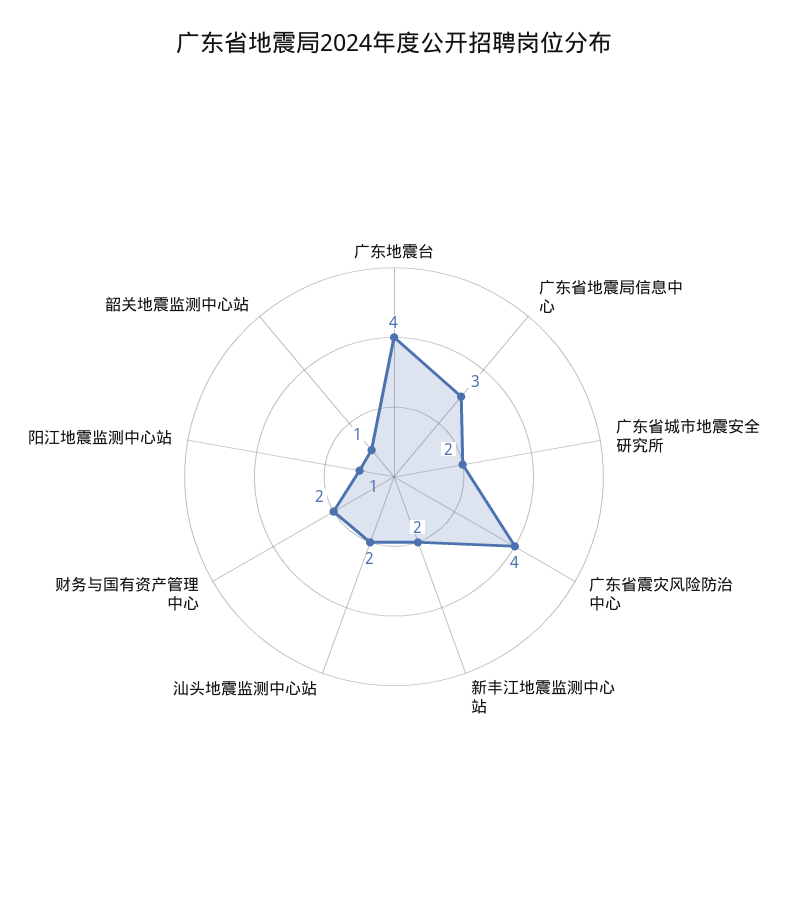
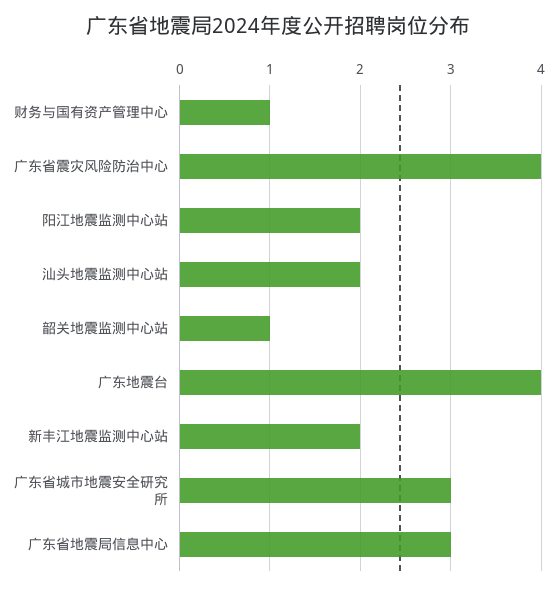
广东省城市地震安全研究所: 2 -> 3
财务与国有资产管理中心: 2 -> 1
阳江地震监测中心站: 1 -> 2

